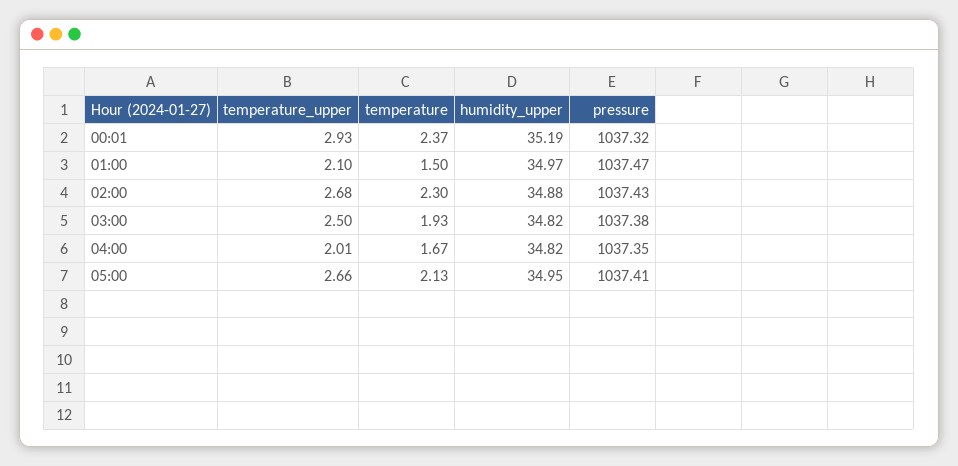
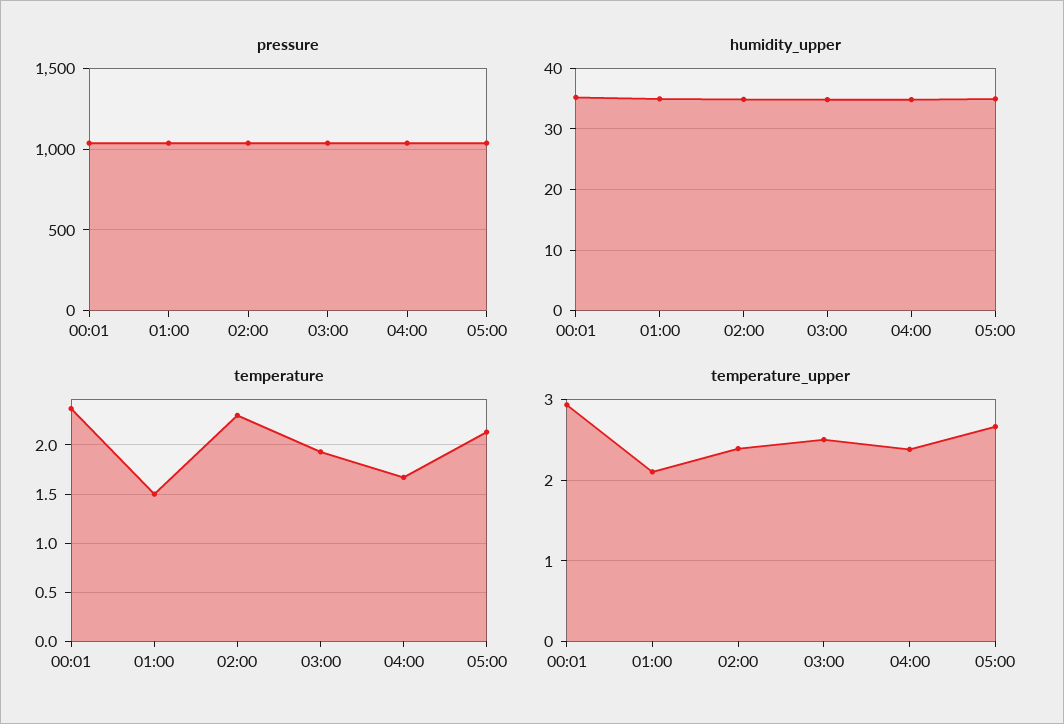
temperature_upper, 02:00: 2.68 -> 2.4
temperature_upper, 04:00: 2.01 -> 2.4

